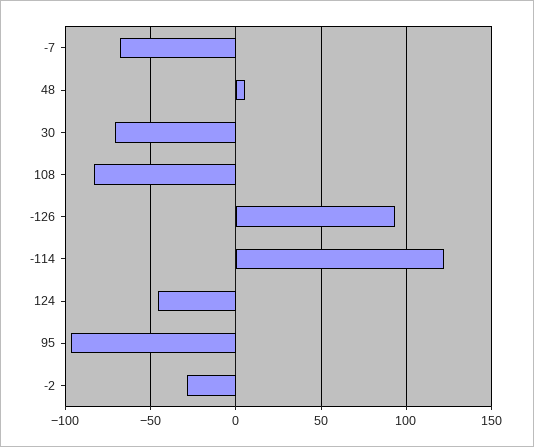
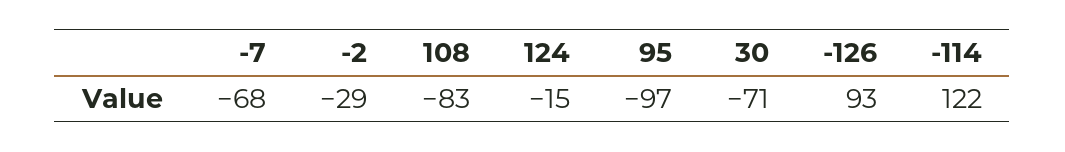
48: 5 -> none
124: -45 -> -15

